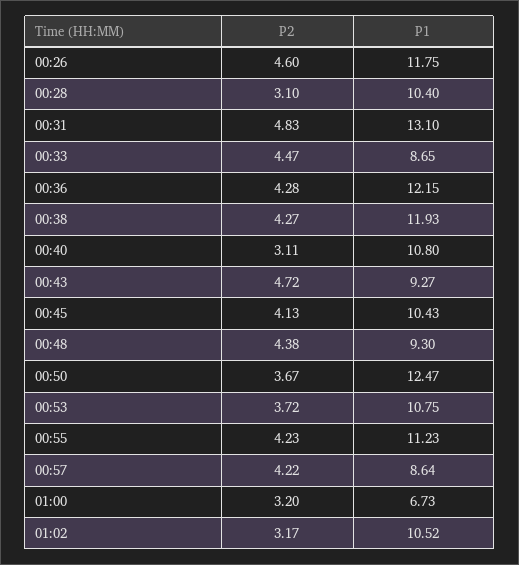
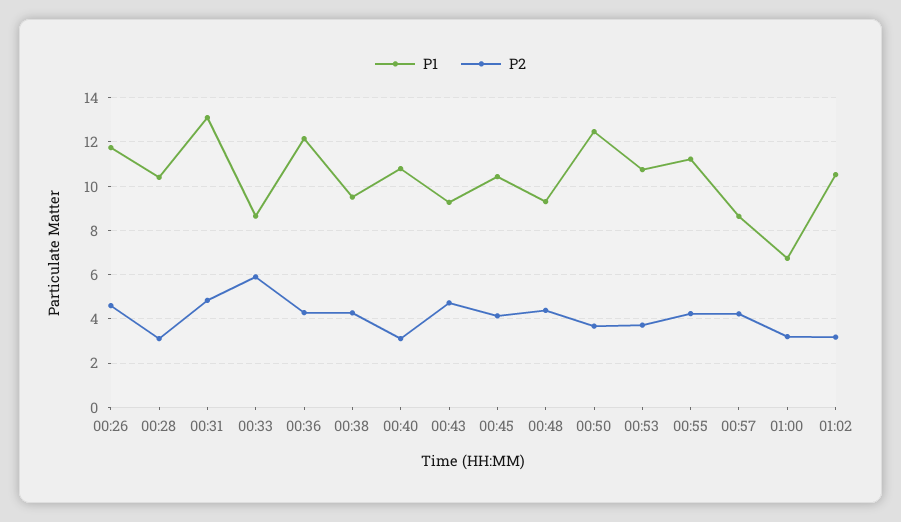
P2, 00:33: 4.47 -> 6
P1, 00:38: 11.93 -> 9.5

